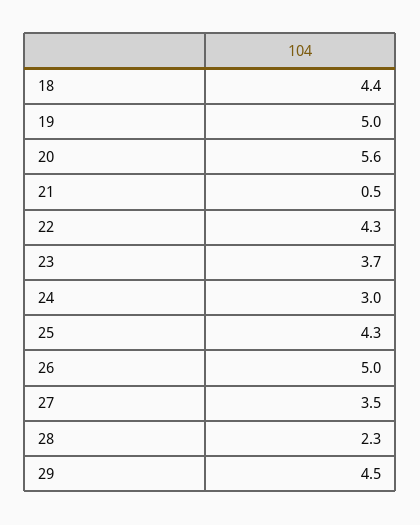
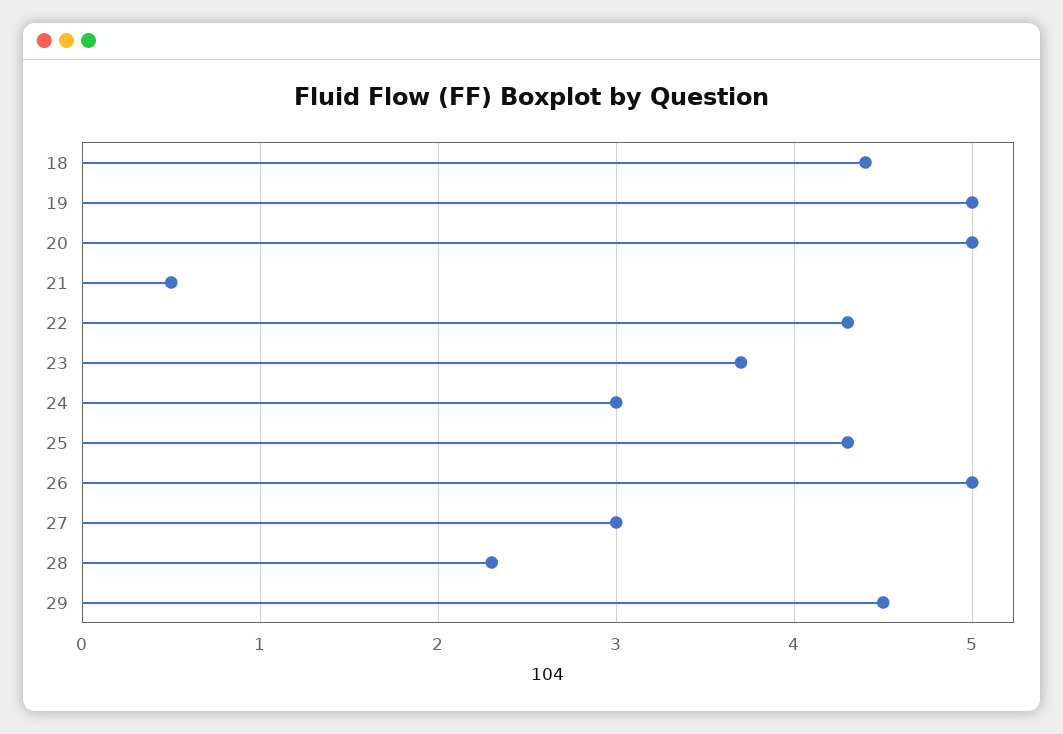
20: 5.6 -> 5
27: 3.5 -> 3

